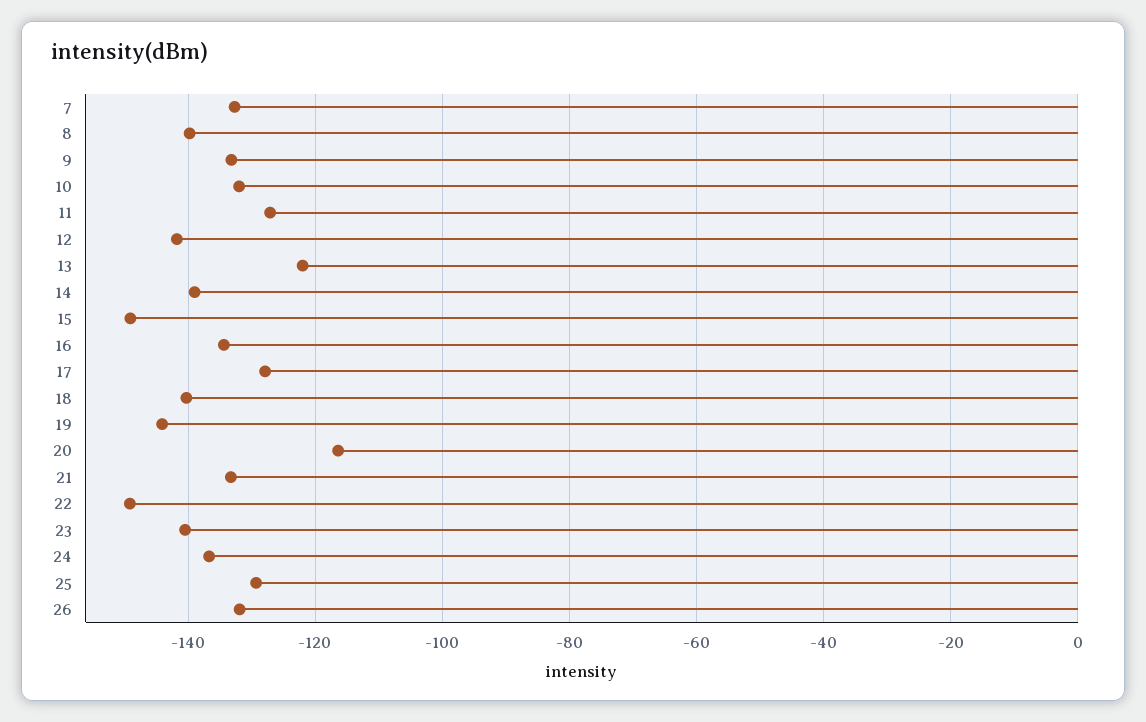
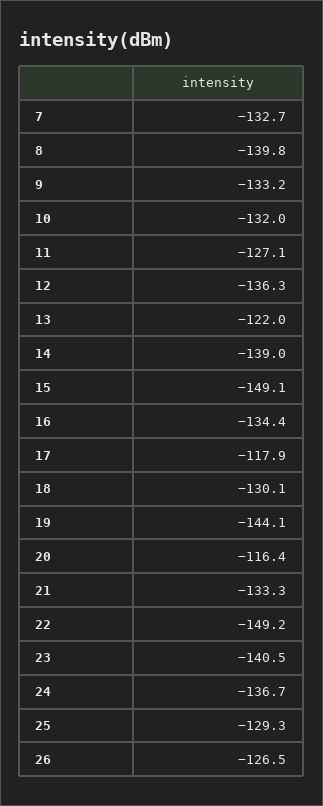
12: -142 -> -136.3
17: -128 -> -117.9
18: -140 -> -130.1
26: -132 -> -126.5

